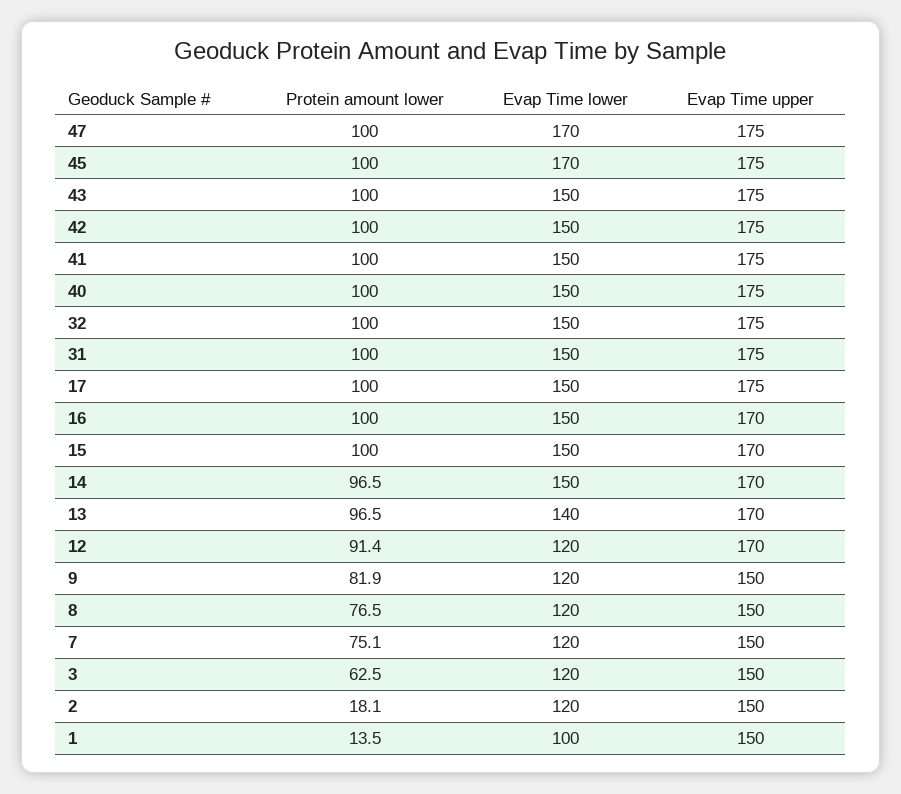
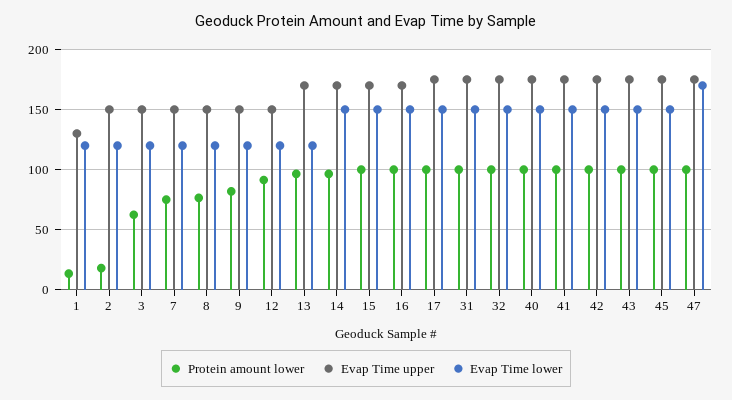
Evap Time lower, 45: 170 -> 150
Evap Time lower, 13: 140 -> 120
Evap Time upper, 12: 170 -> 150
Evap Time lower, 1: 100 -> 120
Evap Time upper, 1: 150 -> 130

